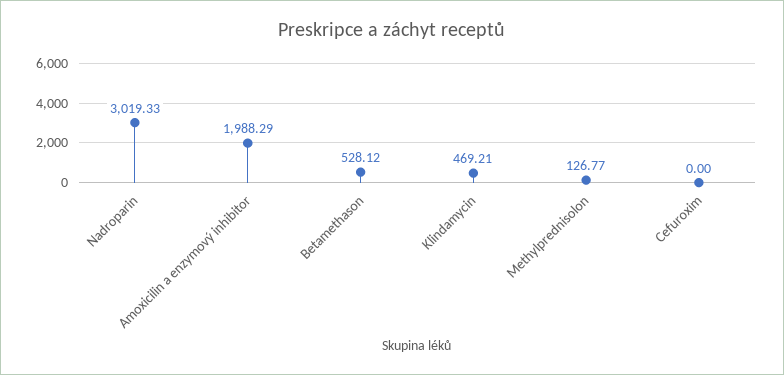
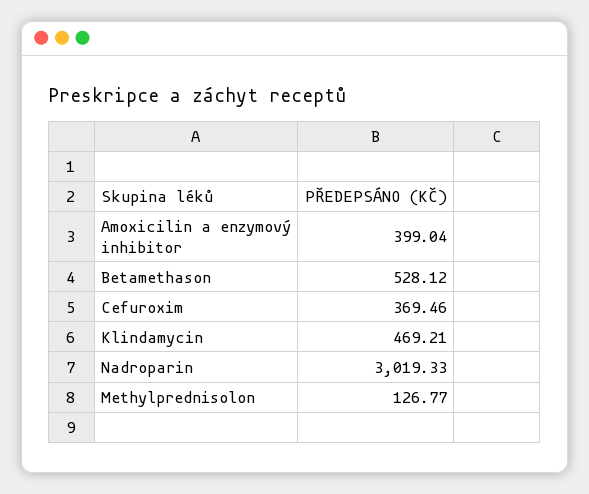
Amoxicilin a enzymový inhibitor: 1988.29 -> 399.04
Cefuroxim: 0 -> 369.46

